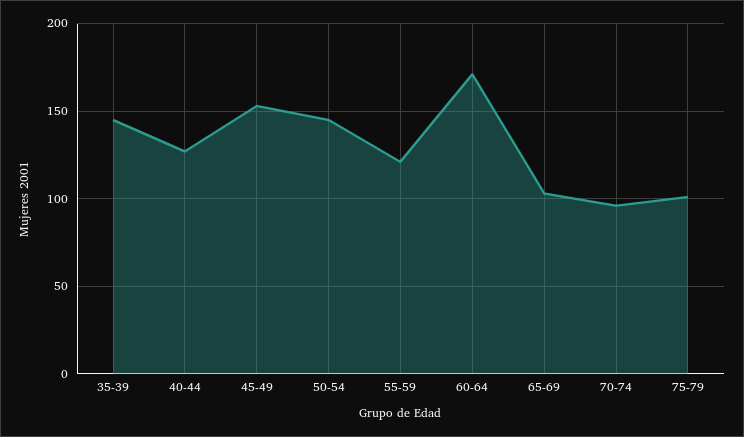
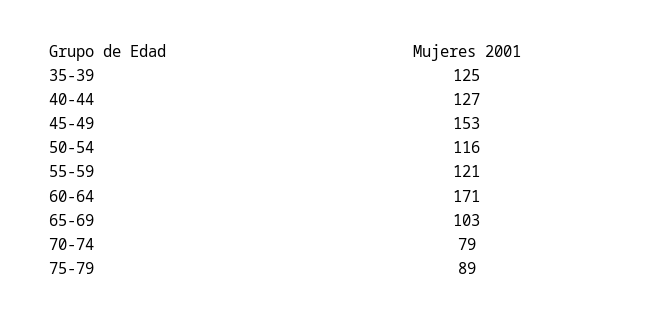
35-39: 145 -> 125
50-54: 145 -> 116
70-74: 95 -> 79
75-79: 100 -> 89

